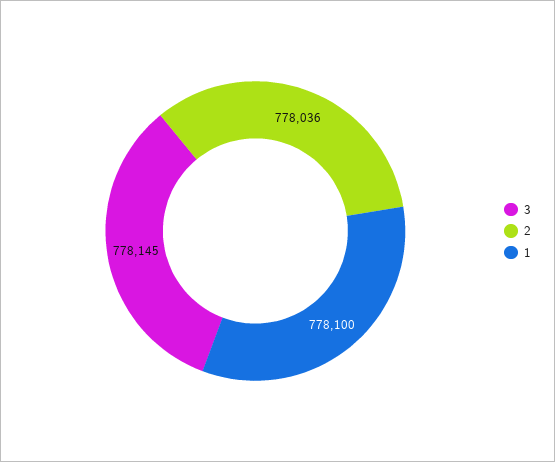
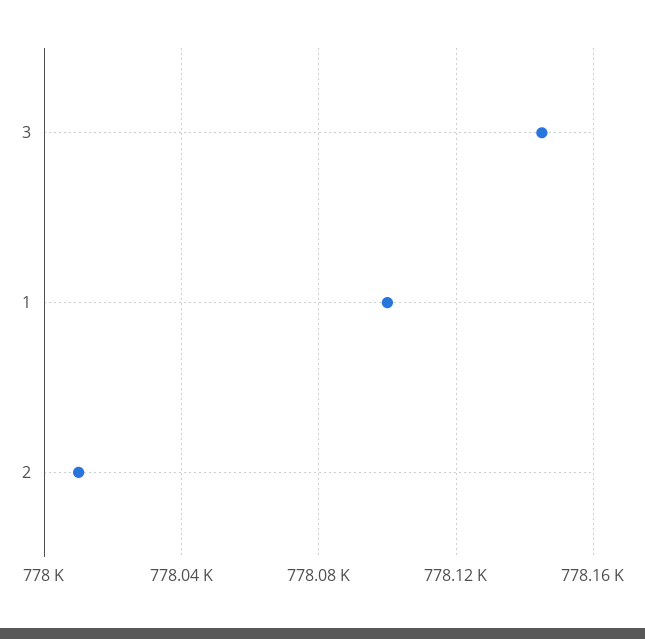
2: 778036 -> 778010

